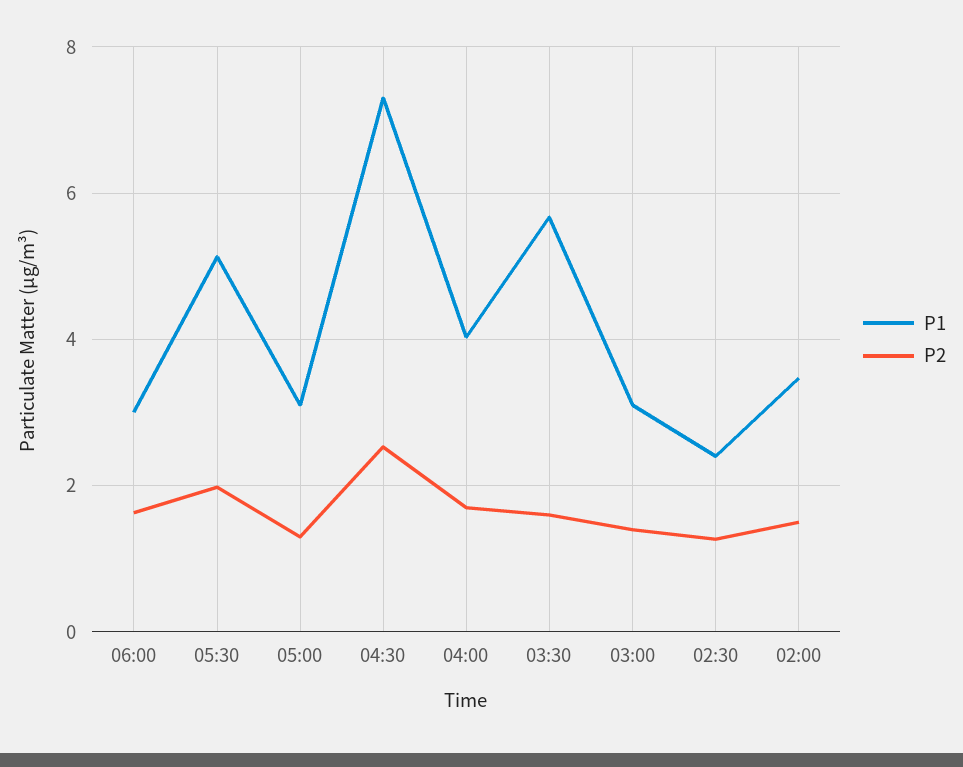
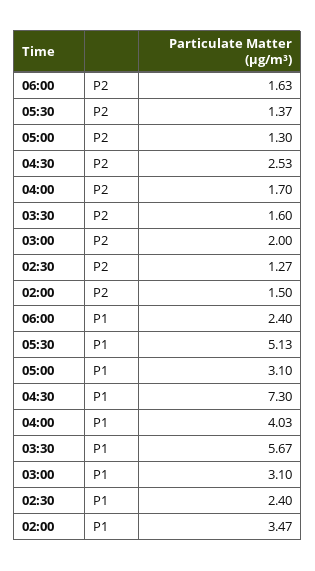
P1, 06:00: 3 -> 2.4
P2, 05:30: 2 -> 1.37
P2, 03:00: 1.4 -> 2

